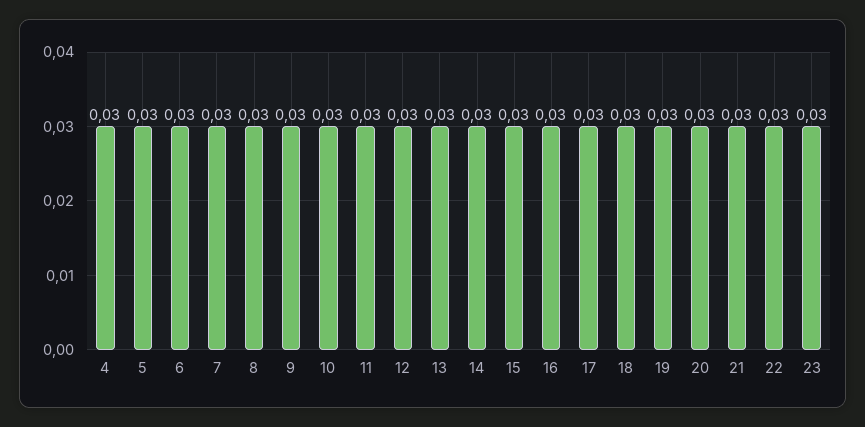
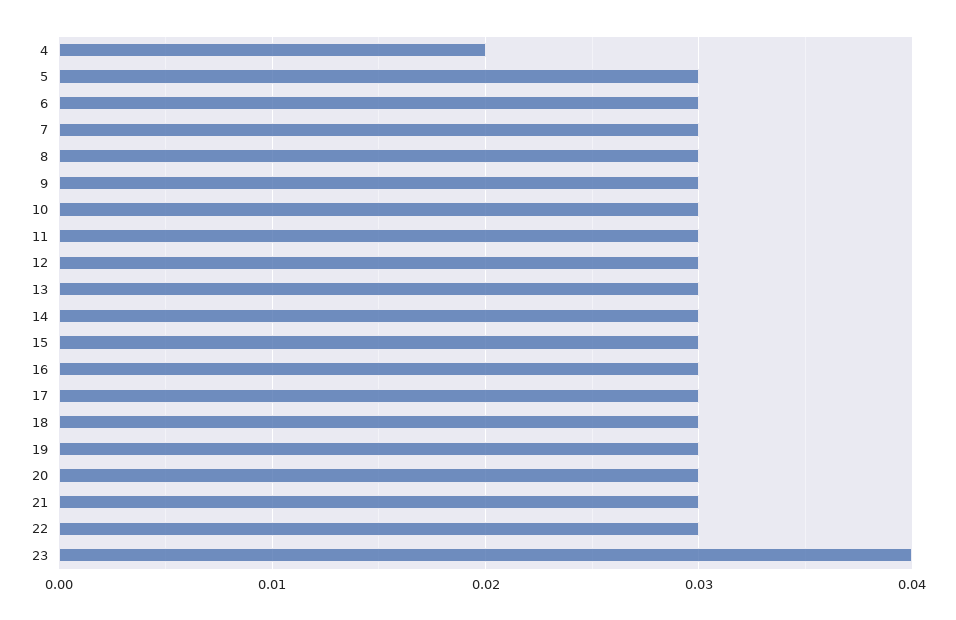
4: 0.03 -> 0.02
23: 0.03 -> 0.04

